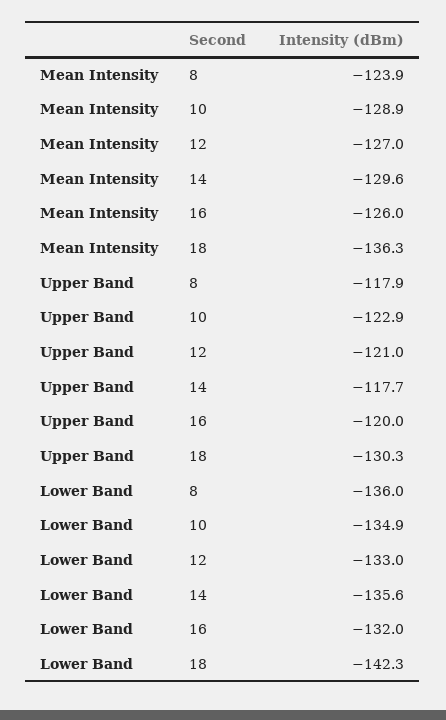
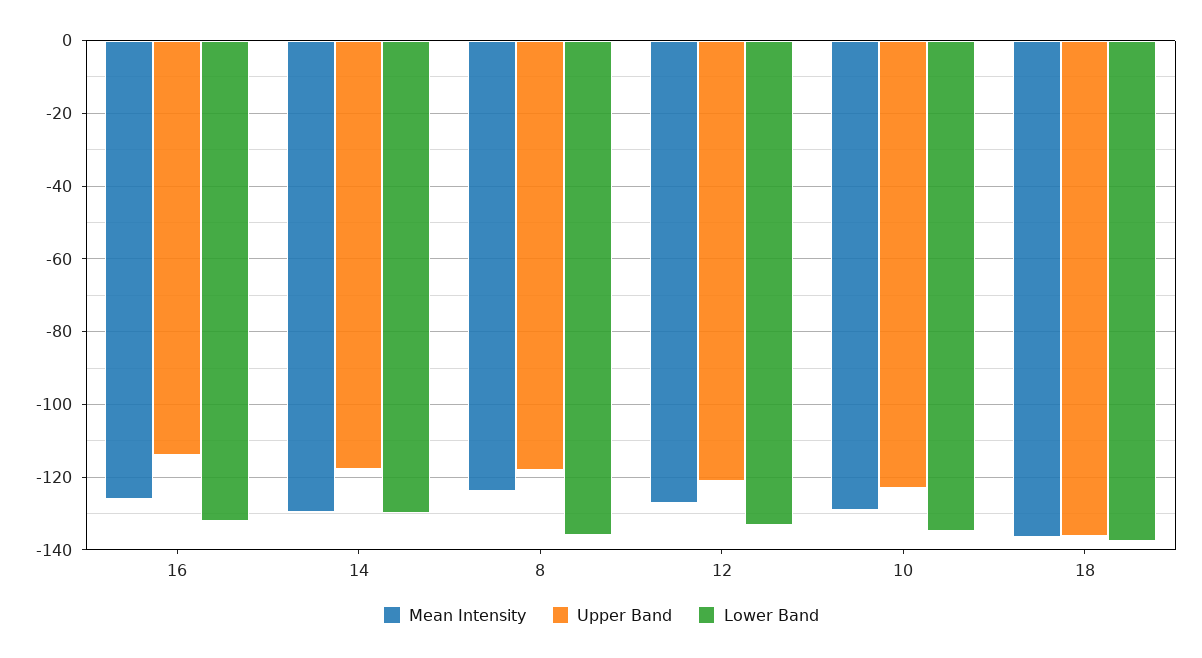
Upper Band, 16: -120 -> -114
Upper Band, 18: -130.3 -> -136
Lower Band, 14: -135.6 -> -130
Lower Band, 18: -142.3 -> -138

